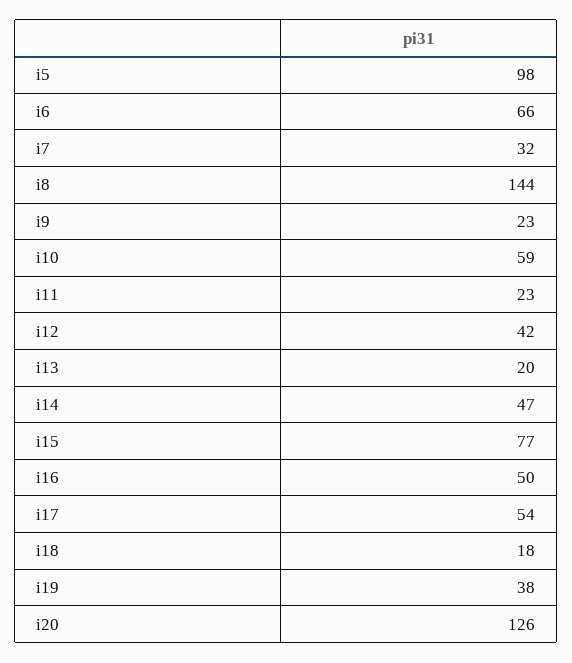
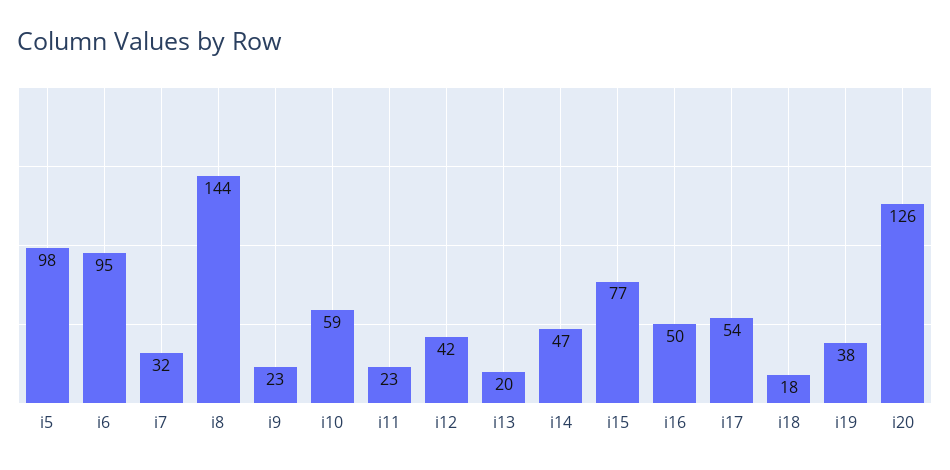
i6: 66 -> 95

